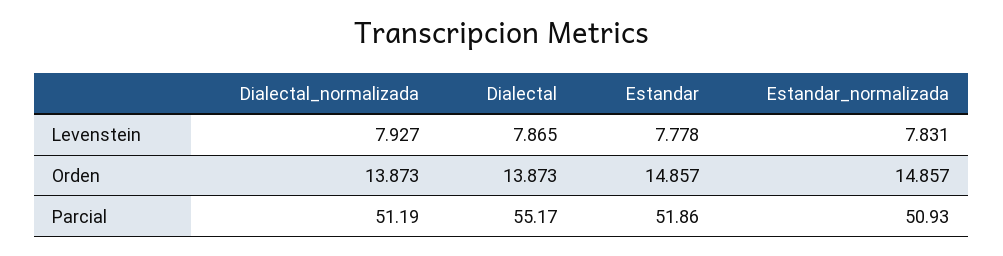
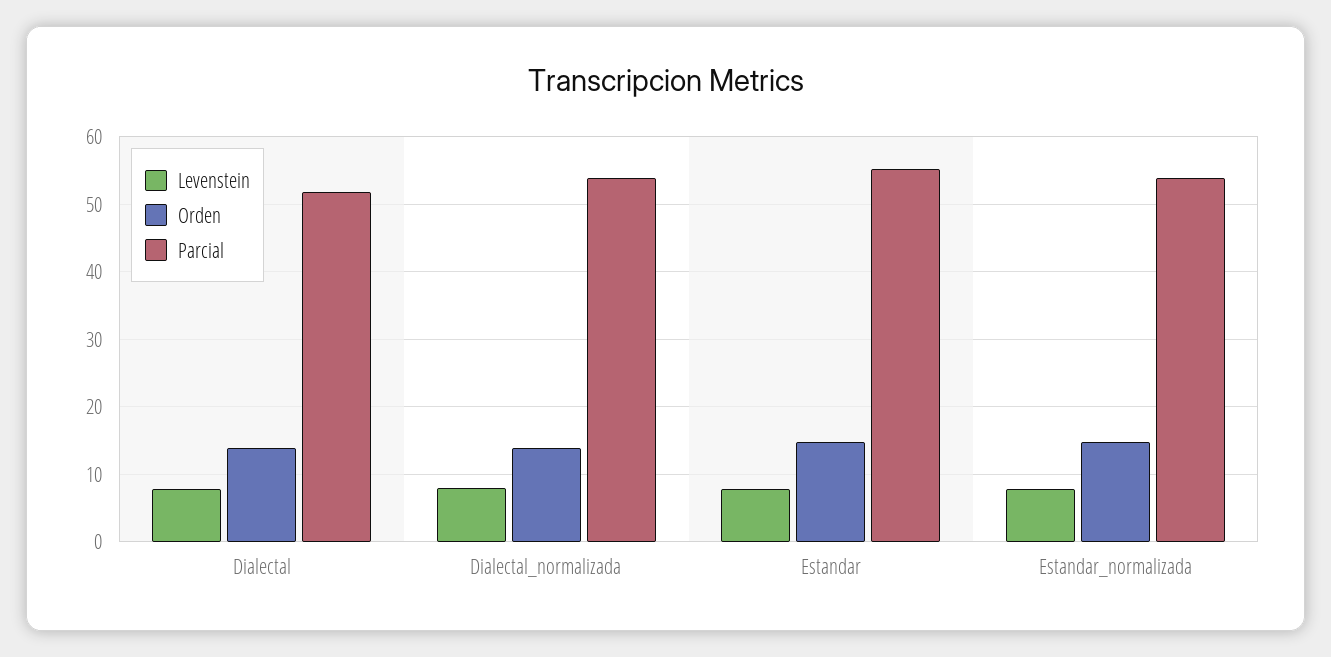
Parcial, Dialectal_normalizada: 51.19 -> 54
Parcial, Dialectal: 55.17 -> 52
Parcial, Estandar: 51.86 -> 55
Parcial, Estandar_normalizada: 50.93 -> 54

